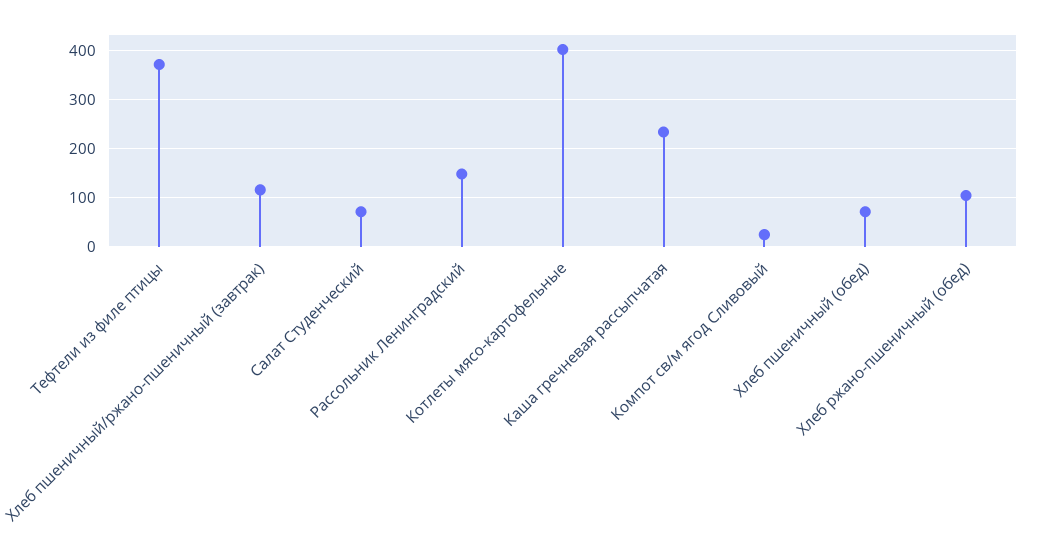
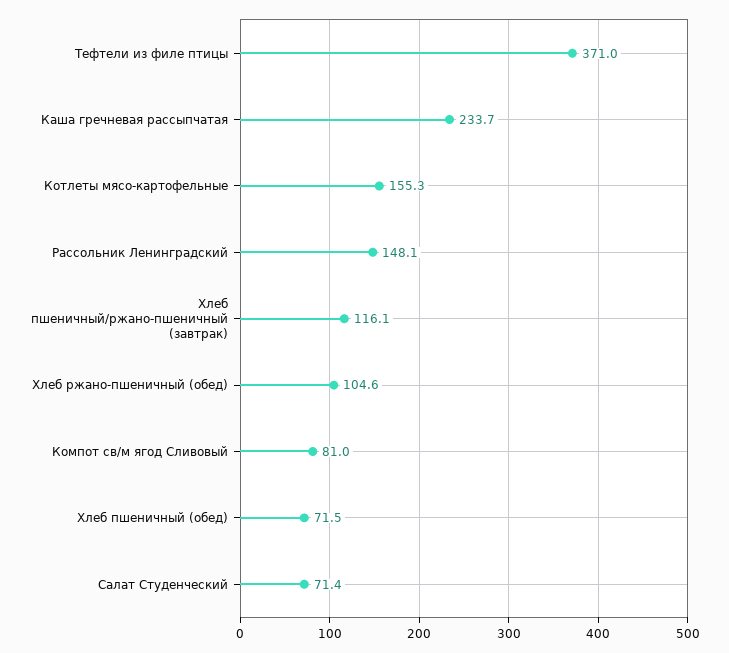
Котлеты мясо-картофельные: 400 -> 155.3
Компот св/м ягод Сливовый: 20 -> 81

